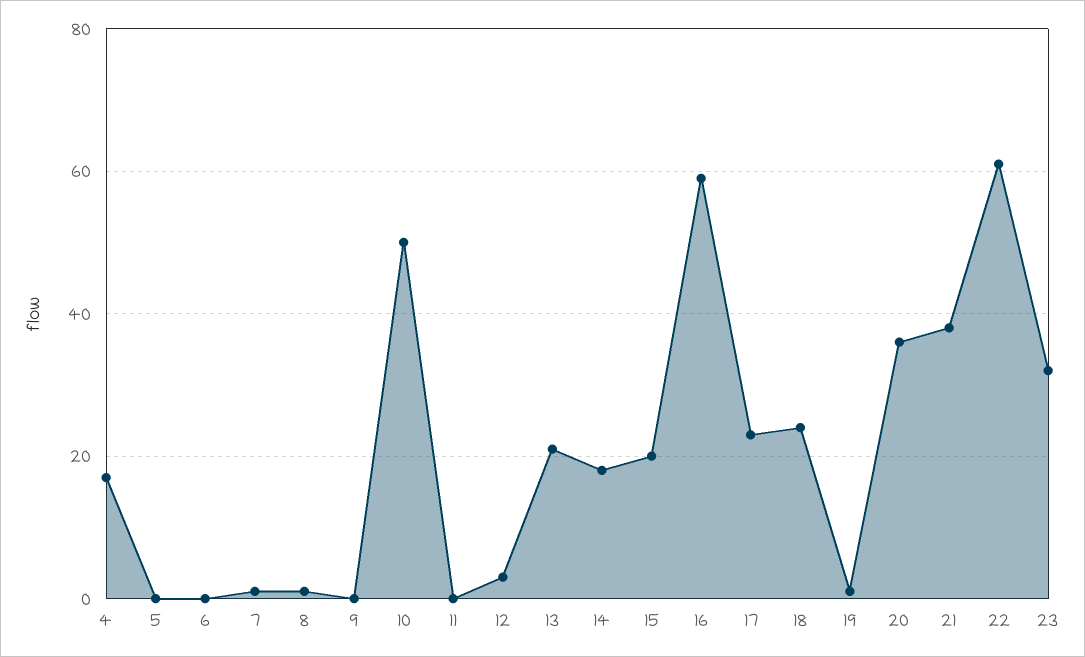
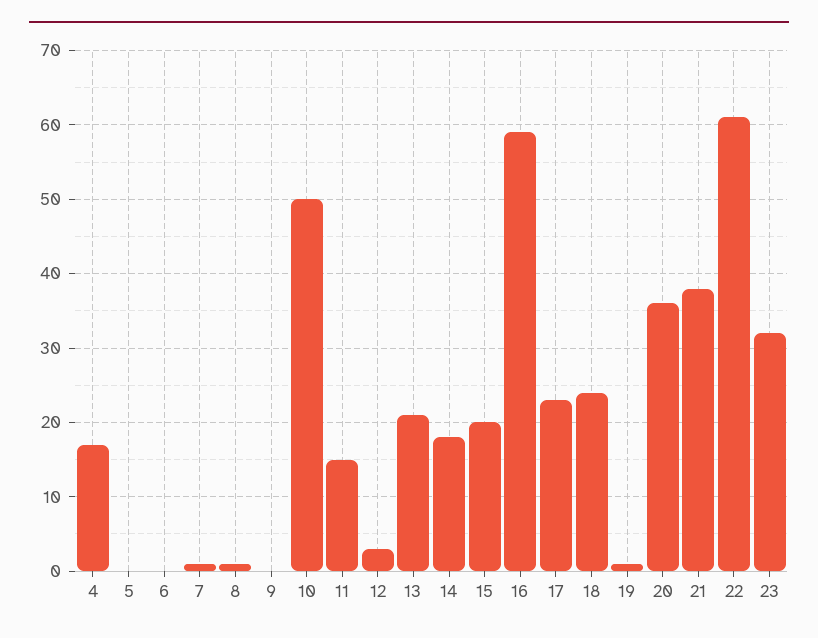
11: 0 -> 15

